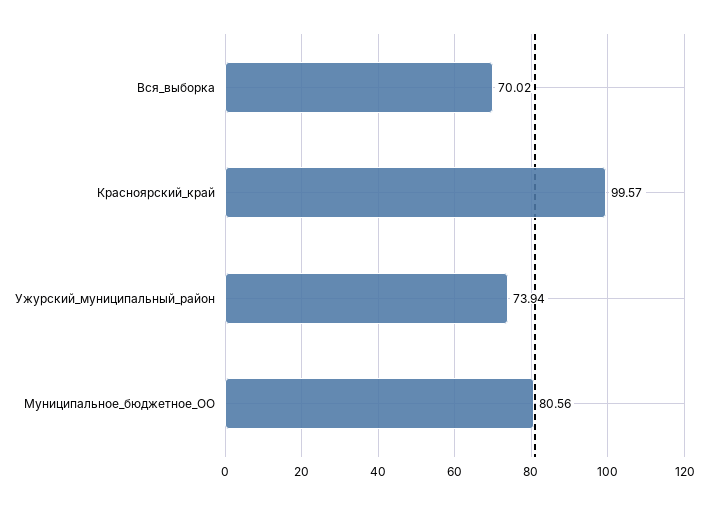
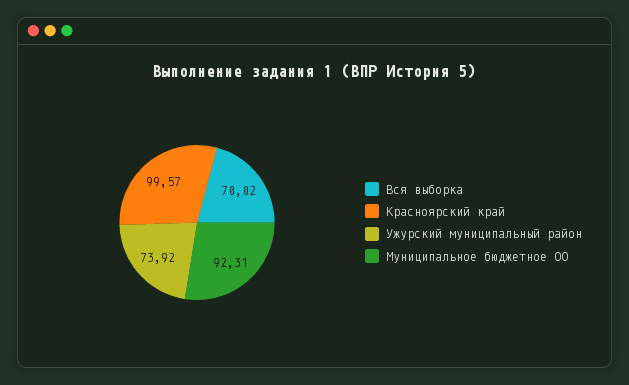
Ужурский_муниципальный_район: 73.94 -> 73.92
Муниципальное_бюджетное_ОО: 80.56 -> 92.31

